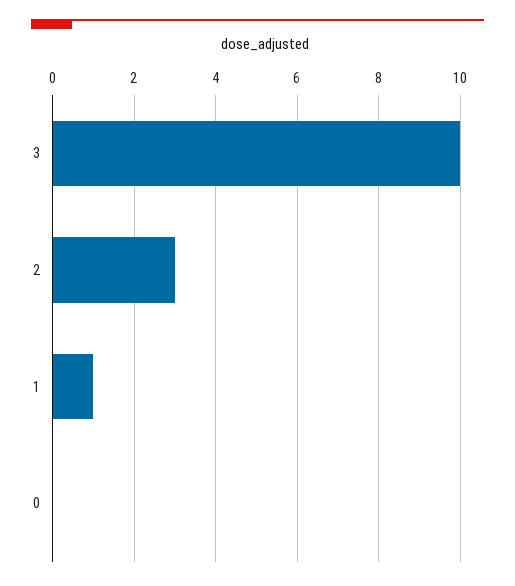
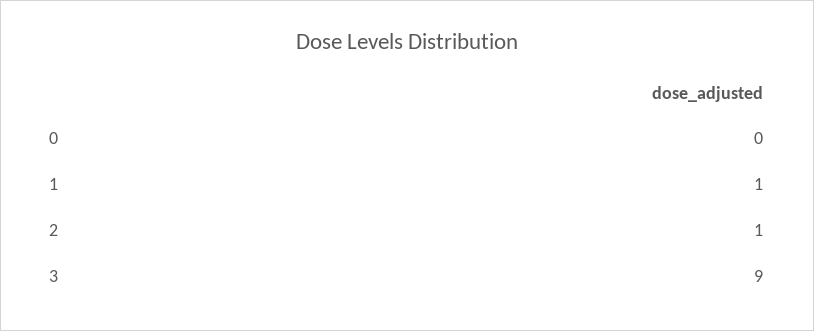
3: 10 -> 9
2: 3 -> 1

